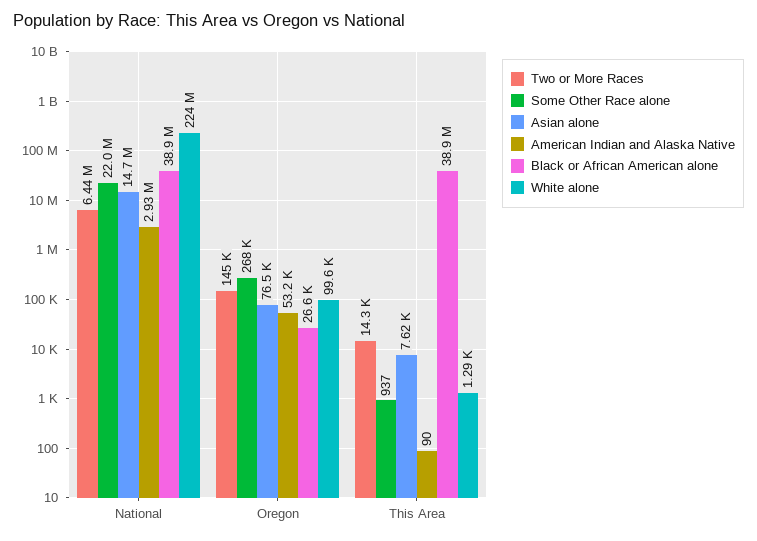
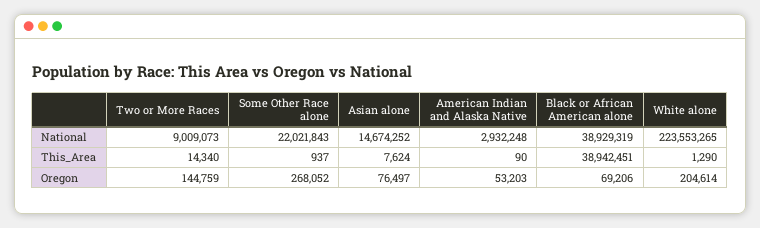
Two or More Races, National: 6440000 -> 9009073
Black or African American alone, Oregon: 26600 -> 69206
White alone, Oregon: 99600 -> 204614

